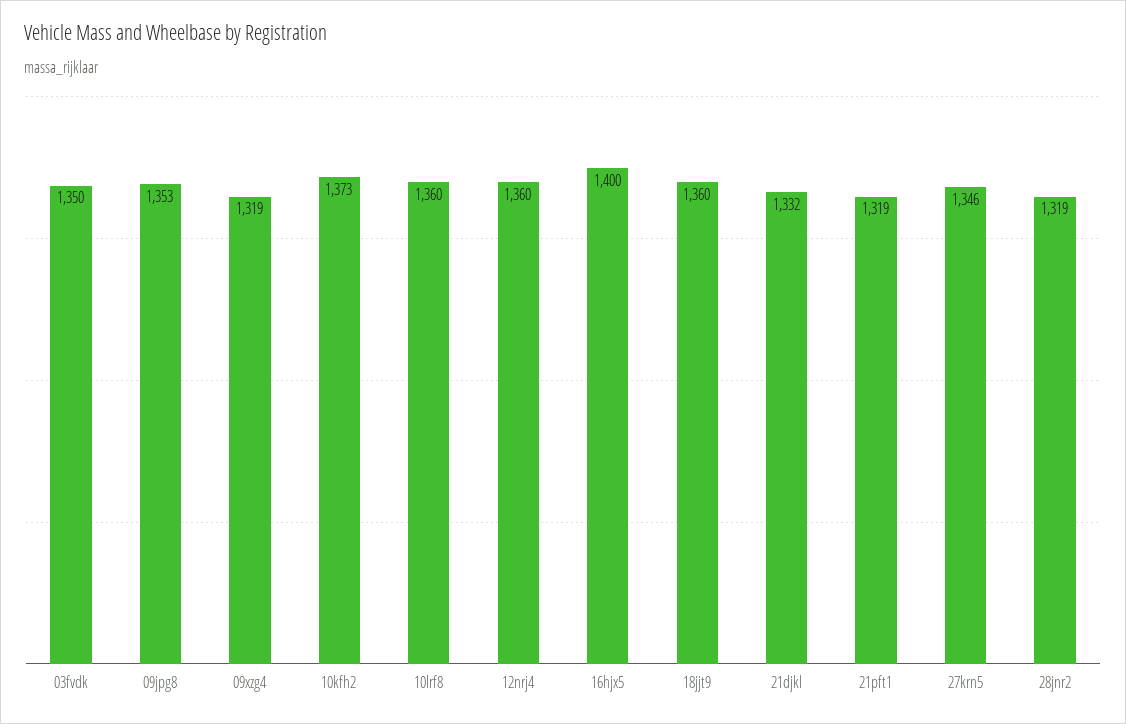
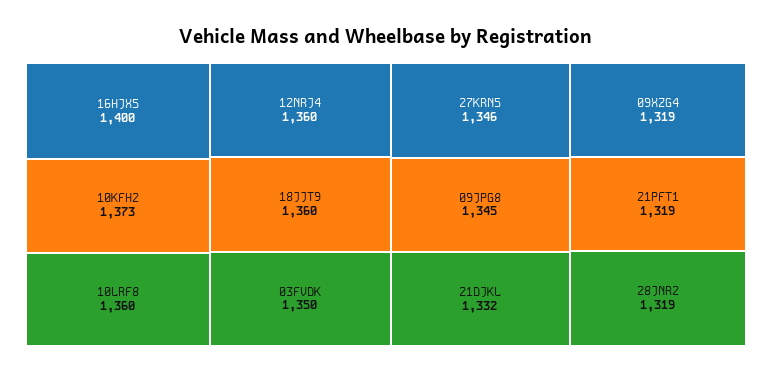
09jpg8: 1353 -> 1345

